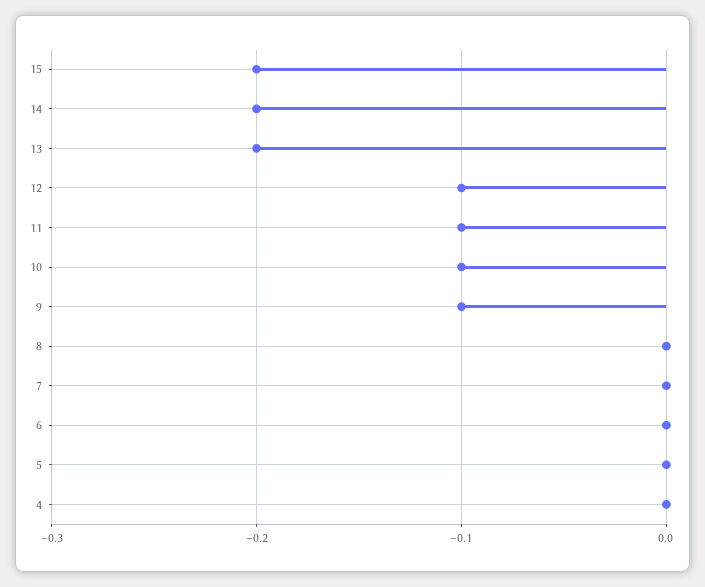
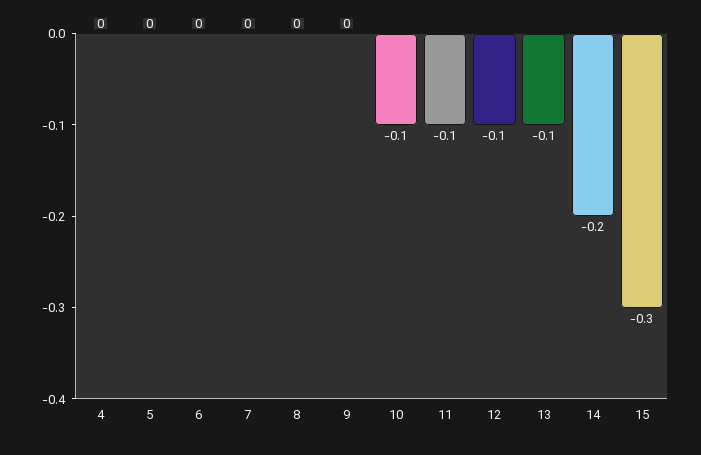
15: -0.2 -> -0.3
13: -0.2 -> -0.1
9: -0.1 -> 0

